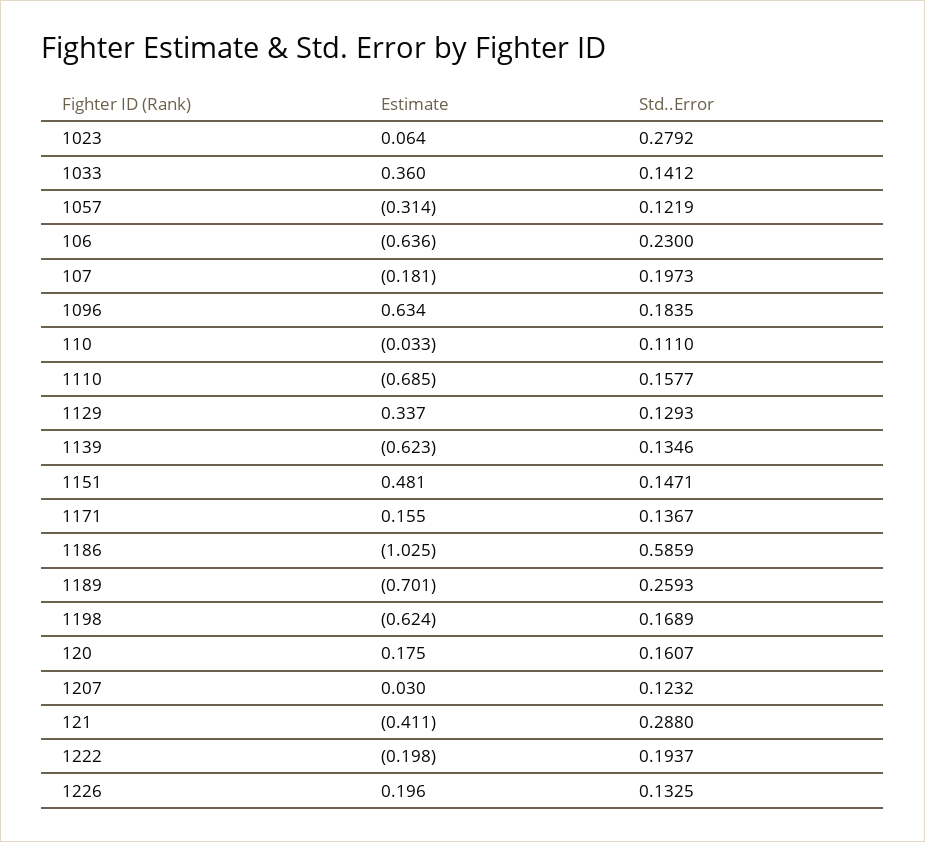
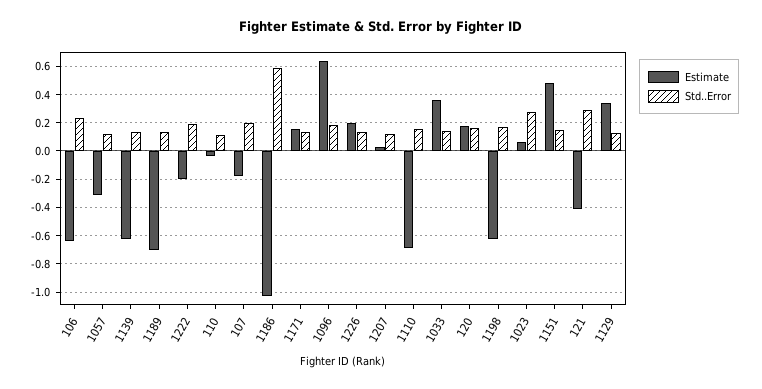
Std..Error, 1189: 0.2593 -> 0.15

